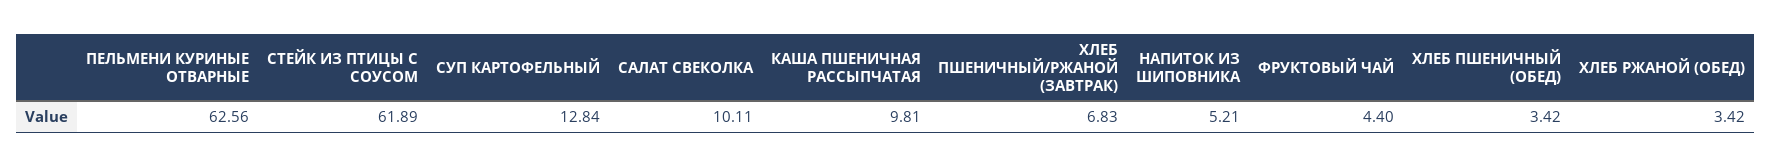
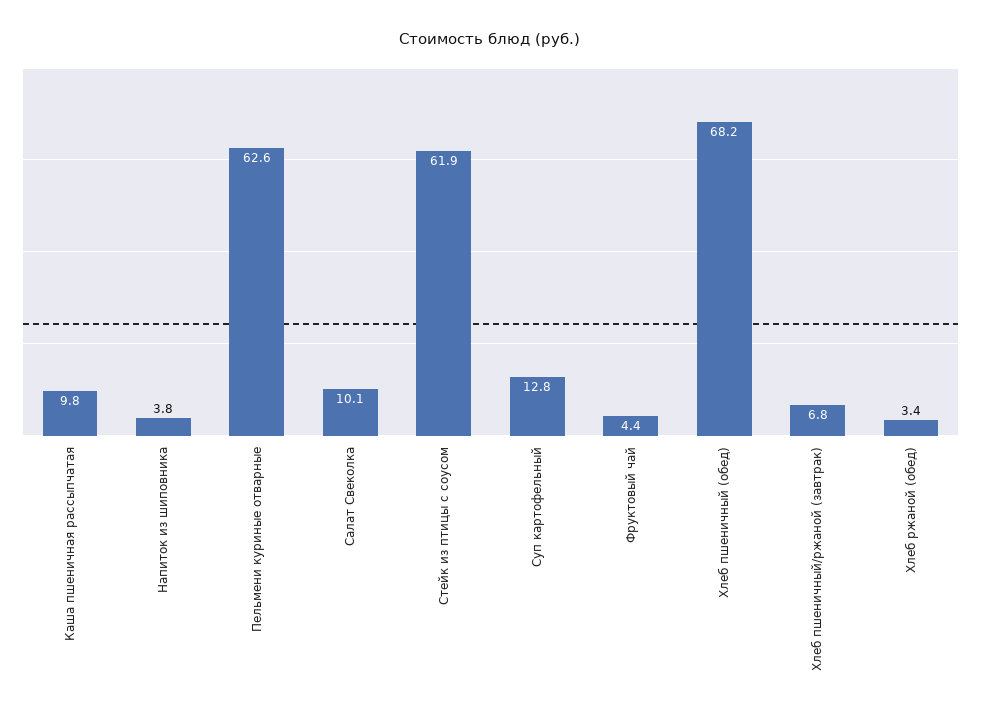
НАПИТОК ИЗ ШИПОВНИКА: 5.21 -> 3.8
ХЛЕБ ПШЕНИЧНЫЙ (ОБЕД): 3.42 -> 68.2

